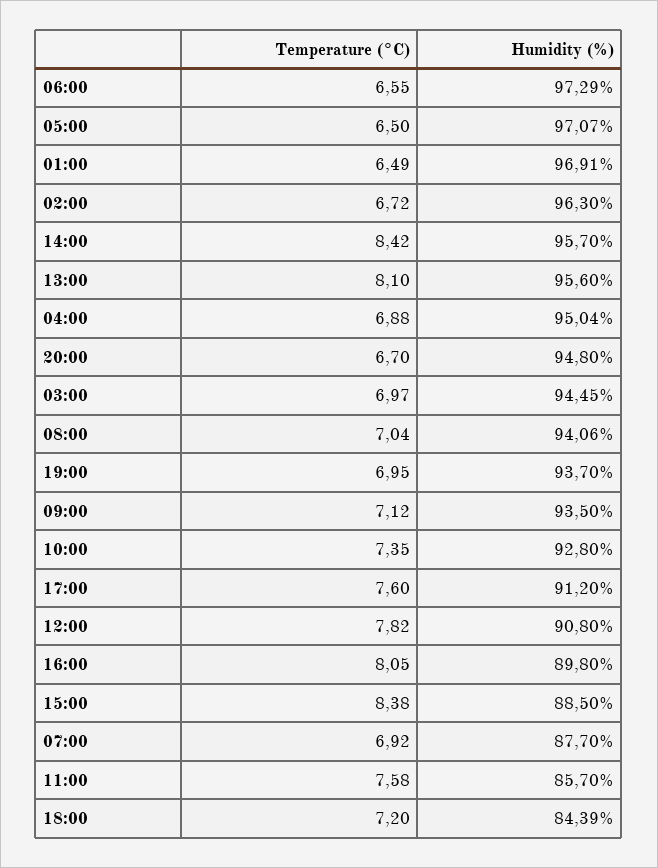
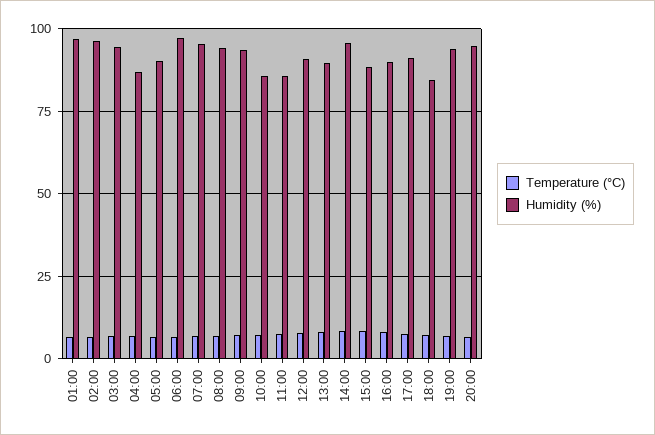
Humidity (%), 05:00: 97.07 -> 90
Humidity (%), 13:00: 95.6 -> 90
Humidity (%), 04:00: 95.04 -> 87.5
Humidity (%), 10:00: 92.8 -> 85
Humidity (%), 07:00: 87.7 -> 95

